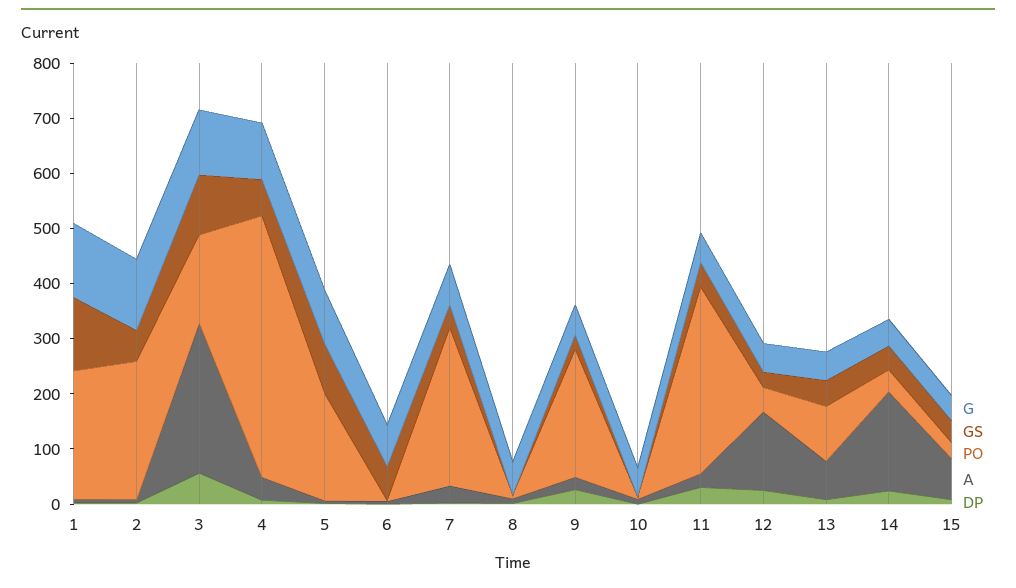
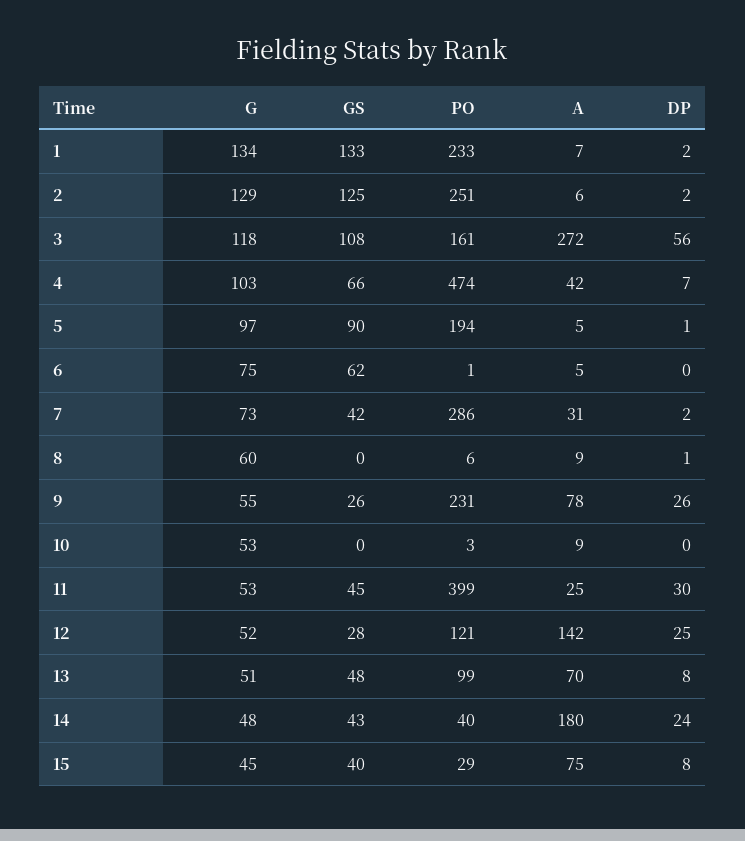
GS, 2: 60 -> 125
A, 9: 20 -> 78
PO, 11: 340 -> 399
PO, 12: 40 -> 121

